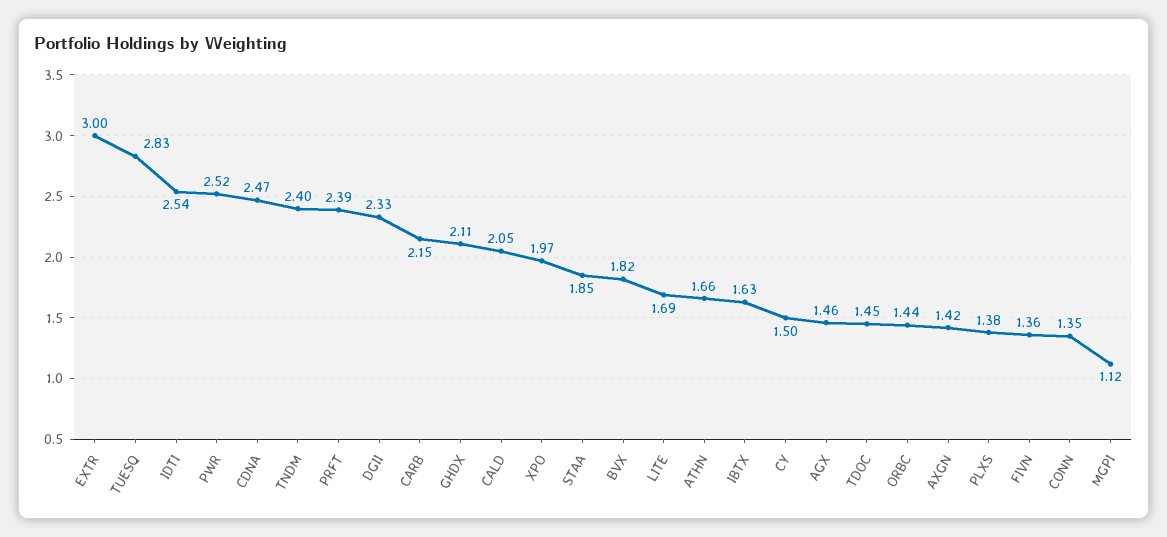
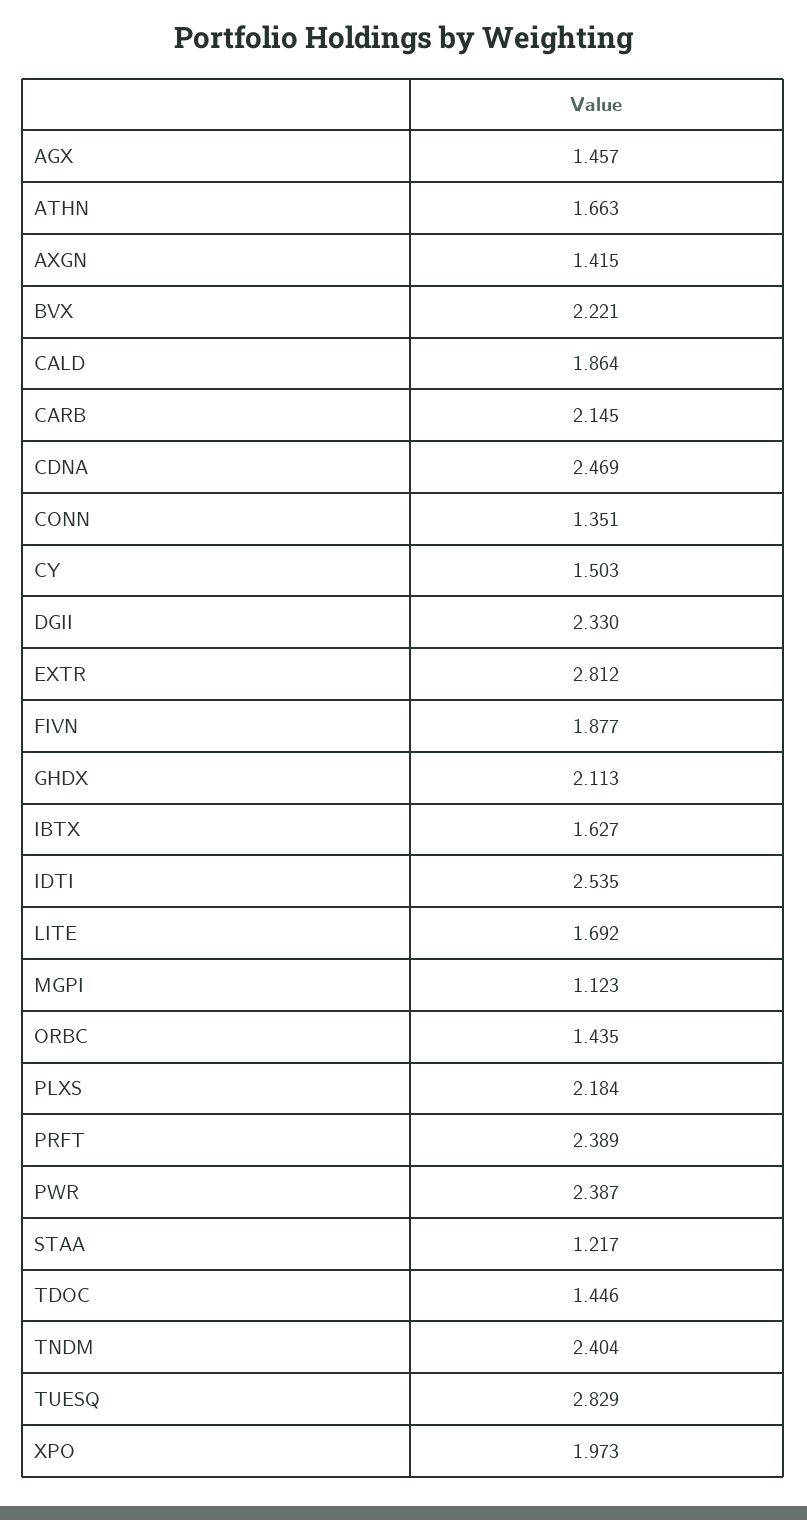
EXTR: 3 -> 2.812
PWR: 2.52 -> 2.387
CALD: 2.05 -> 1.864
STAA: 1.85 -> 1.217
BVX: 1.82 -> 2.221
PLXS: 1.38 -> 2.184
FIVN: 1.36 -> 1.877

